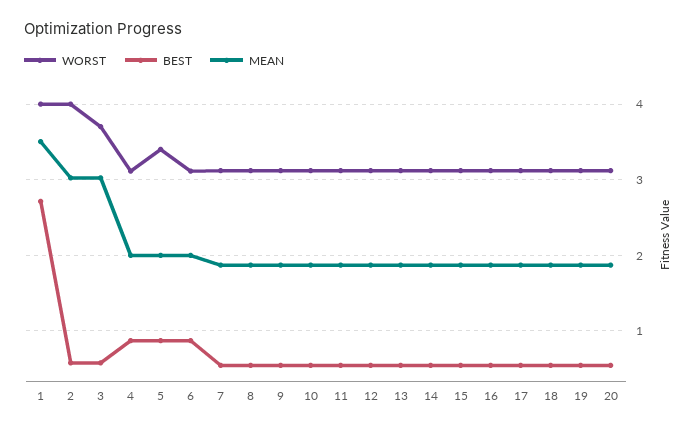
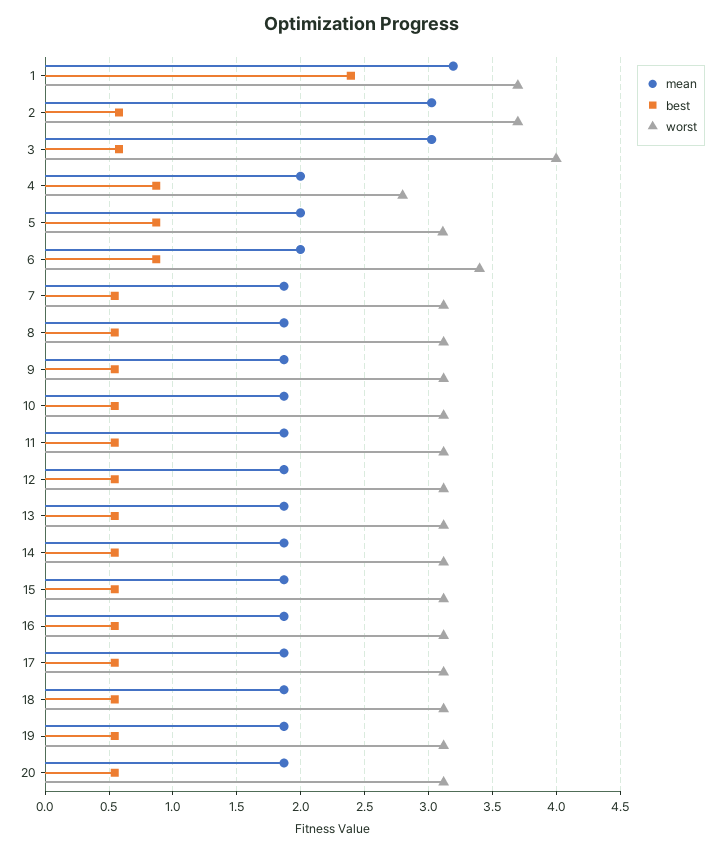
WORST, 1: 4 -> 3.7
BEST, 1: 2.7 -> 2.4
MEAN, 1: 3.5 -> 3.2
WORST, 2: 4 -> 3.7
WORST, 3: 3.7 -> 4
WORST, 4: 3.1 -> 2.8
WORST, 5: 3.4 -> 3.1
WORST, 6: 3.1 -> 3.4

